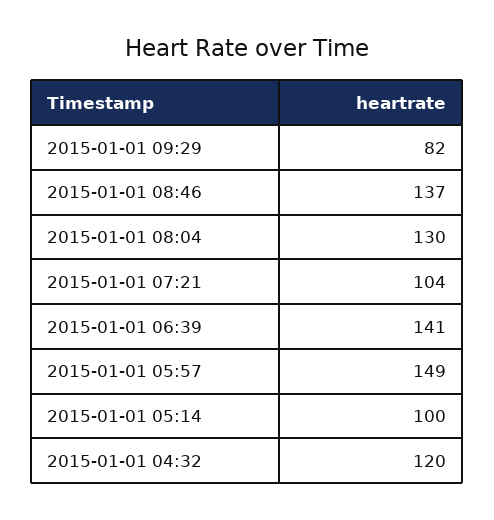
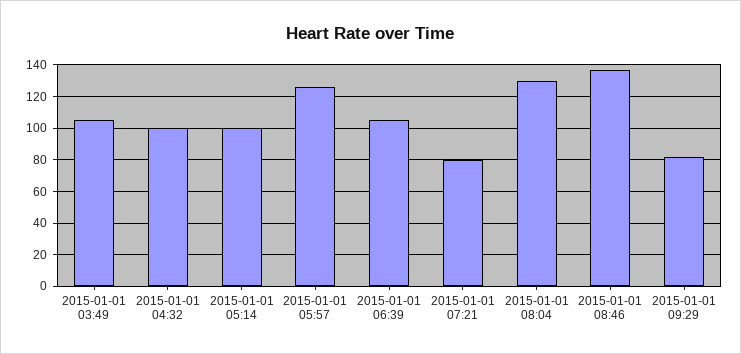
2015-01-01 07:21: 104 -> 80
2015-01-01 06:39: 141 -> 105
2015-01-01 05:57: 149 -> 125
2015-01-01 04:32: 120 -> 100
2015-01-01 03:49: none -> 105

